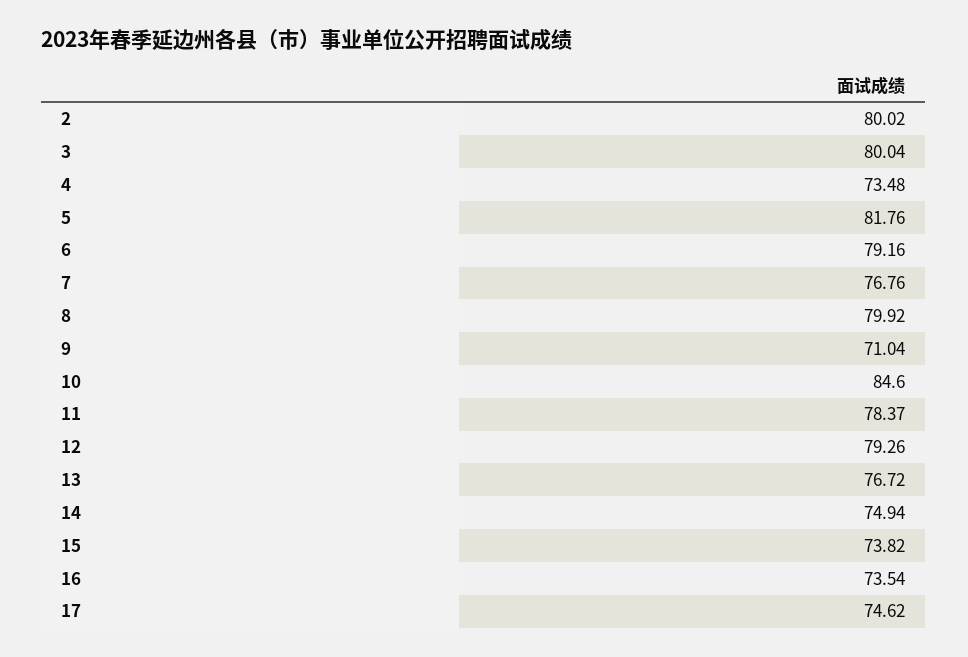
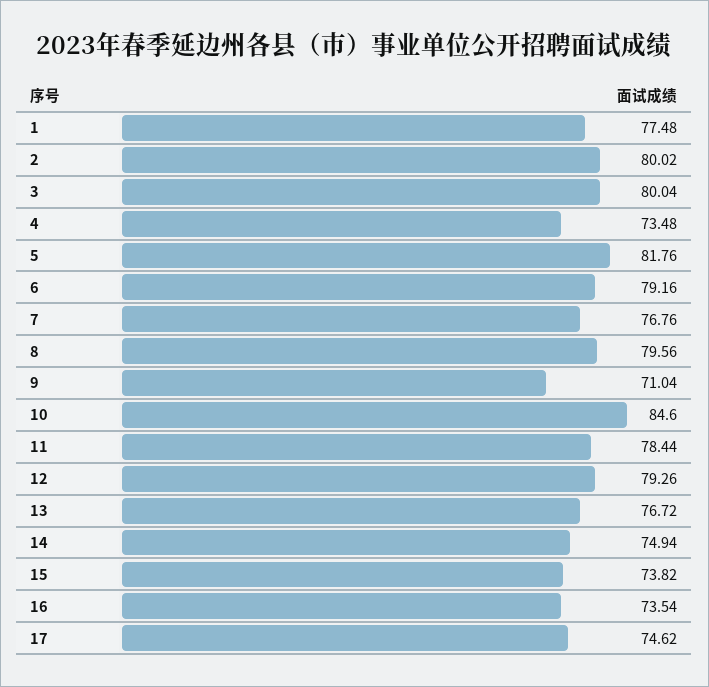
8: 79.92 -> 79.56
11: 78.37 -> 78.44
1: none -> 77.48

